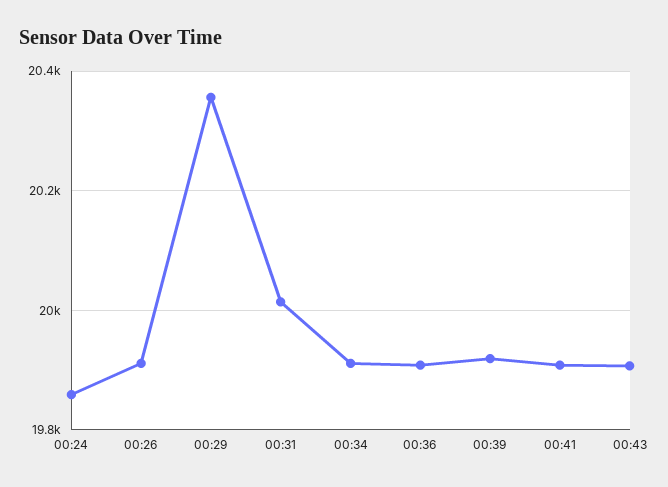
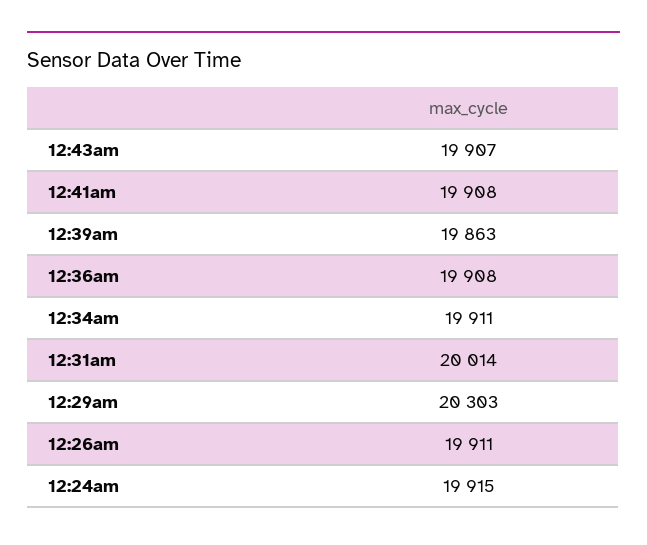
00:24: 19860 -> 19915
00:29: 20360 -> 20303
00:39: 19920 -> 19863

